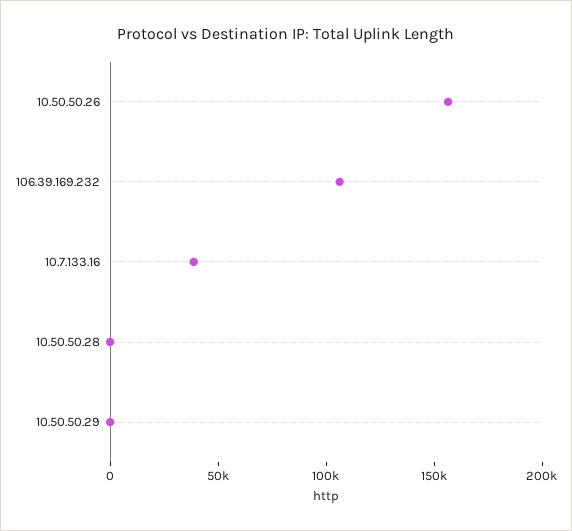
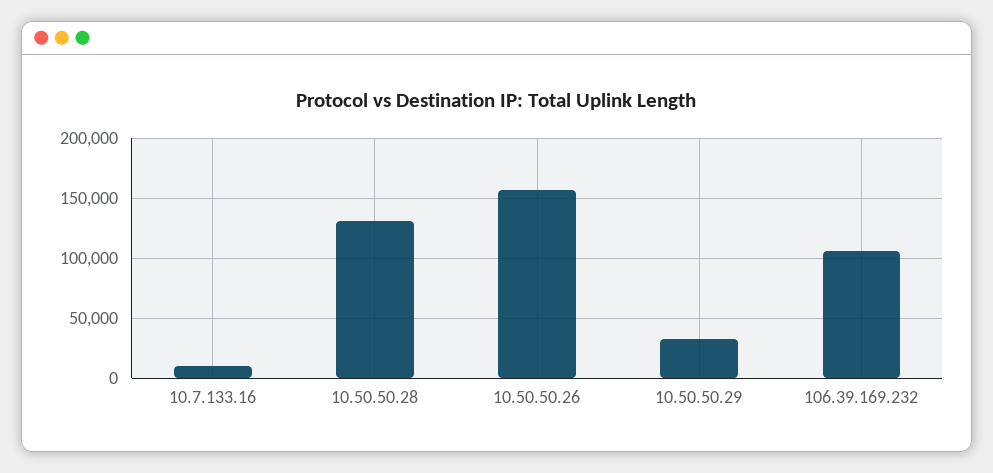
10.7.133.16: 40000 -> 10000
10.50.50.28: 0 -> 130000
10.50.50.29: 0 -> 30000

